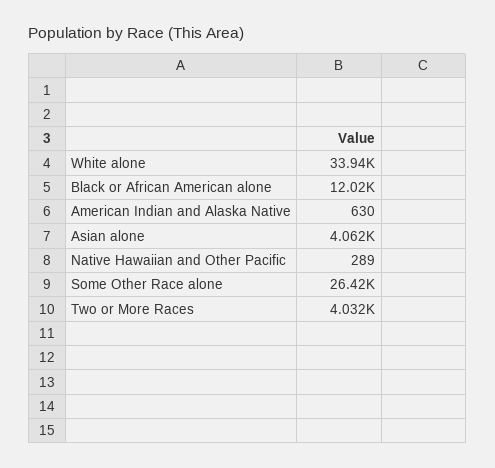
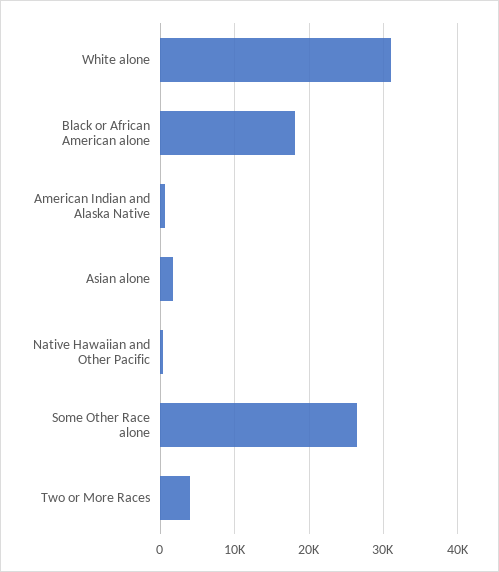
White alone: 33940 -> 31000
Black or African American alone: 12020 -> 18000
Asian alone: 4062 -> 2000

